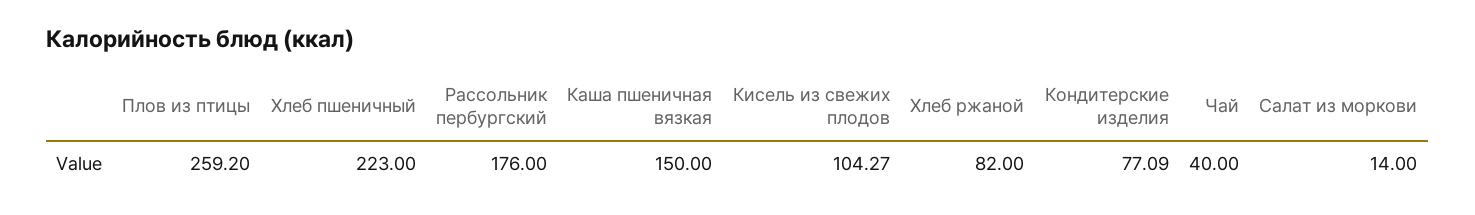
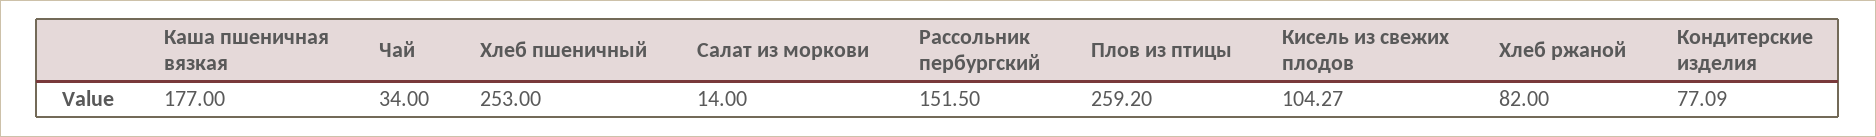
Хлеб пшеничный: 223 -> 253
Рассольник пербургский: 176 -> 151.5
Каша пшеничная вязкая: 150 -> 177
Чай: 40 -> 34

